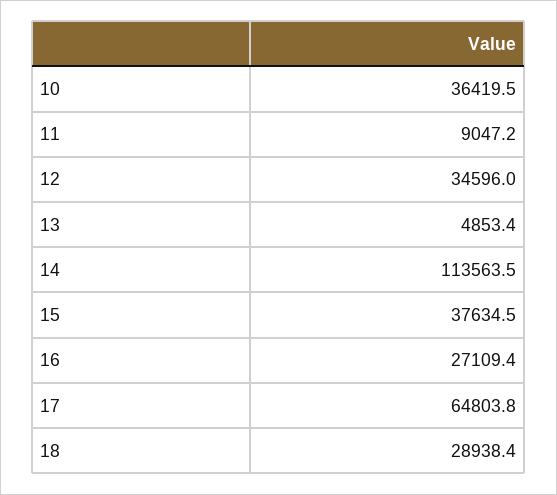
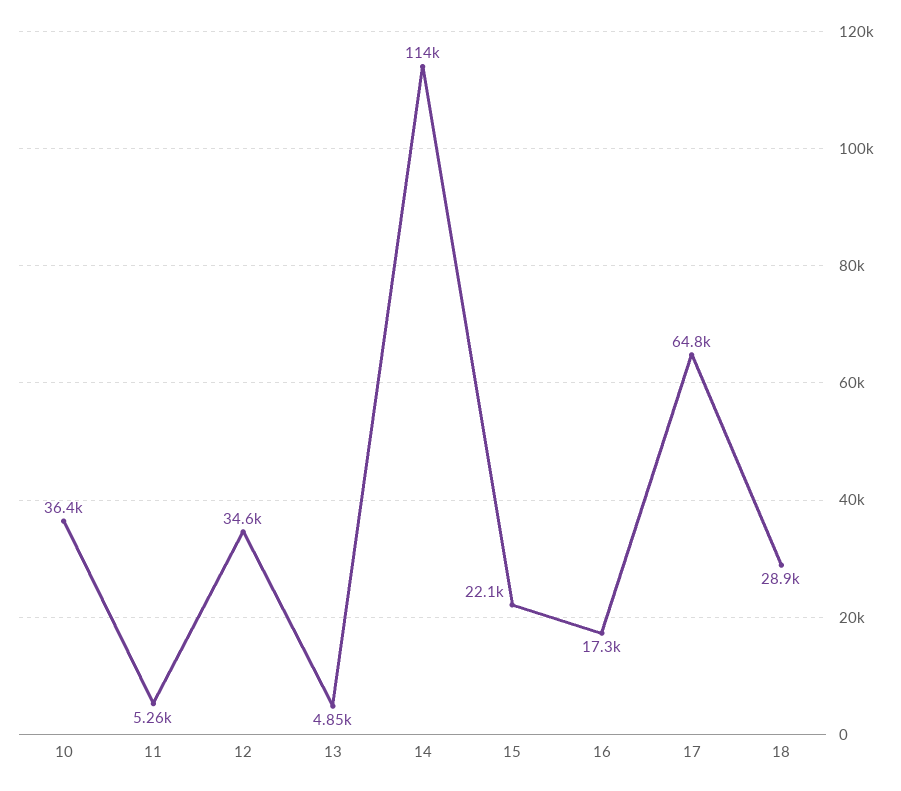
11: 9047.2 -> 5260
15: 37634.5 -> 22100
16: 27109.4 -> 17300

